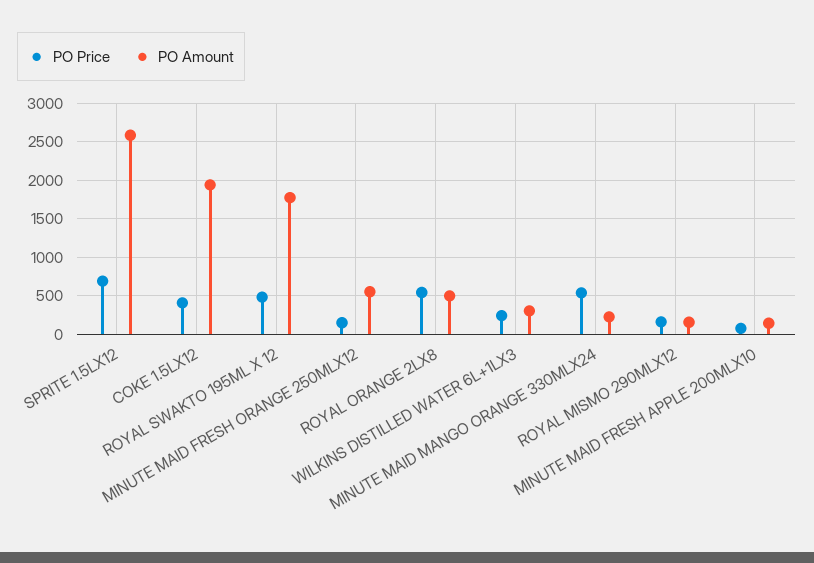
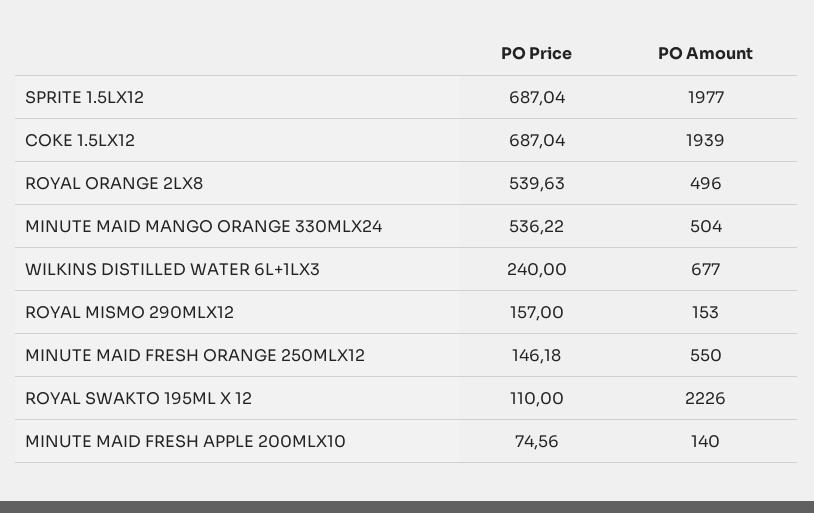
PO Amount, SPRITE 1.5LX12: 2600 -> 1977
PO Price, COKE 1.5LX12: 400 -> 687.04
PO Price, ROYAL SWAKTO 195ML X 12: 500 -> 110
PO Amount, ROYAL SWAKTO 195ML X 12: 1800 -> 2226
PO Amount, WILKINS DISTILLED WATER 6L+1LX3: 300 -> 677
PO Amount, MINUTE MAID MANGO ORANGE 330MLX24: 200 -> 504

